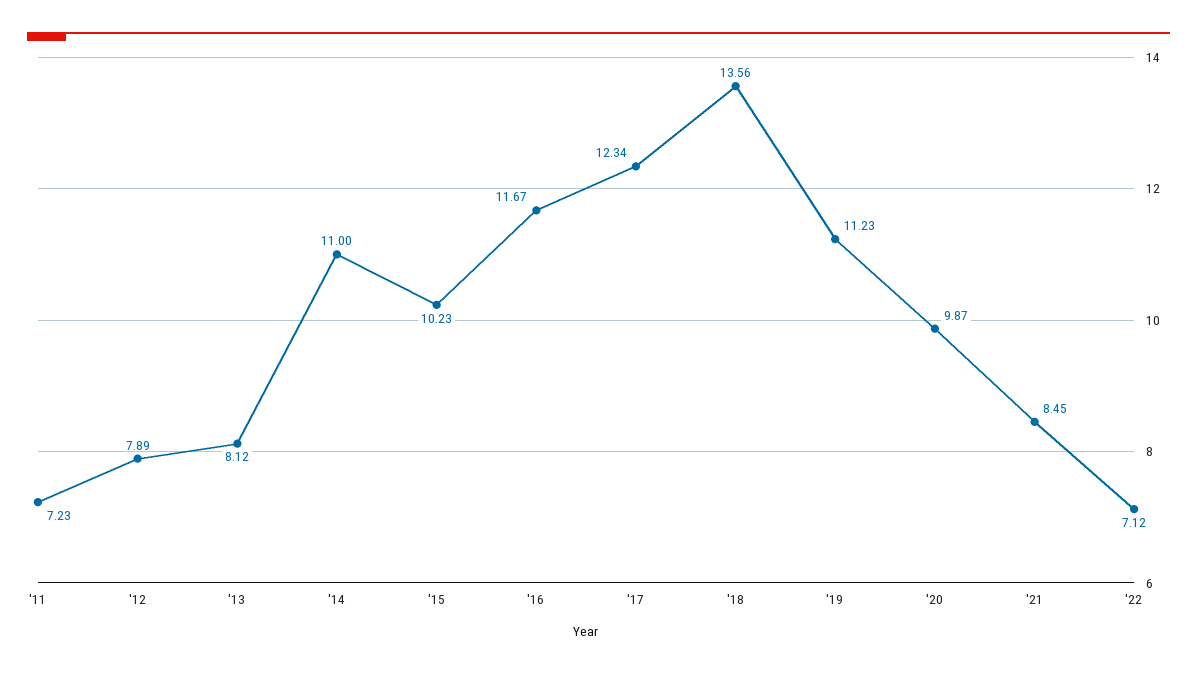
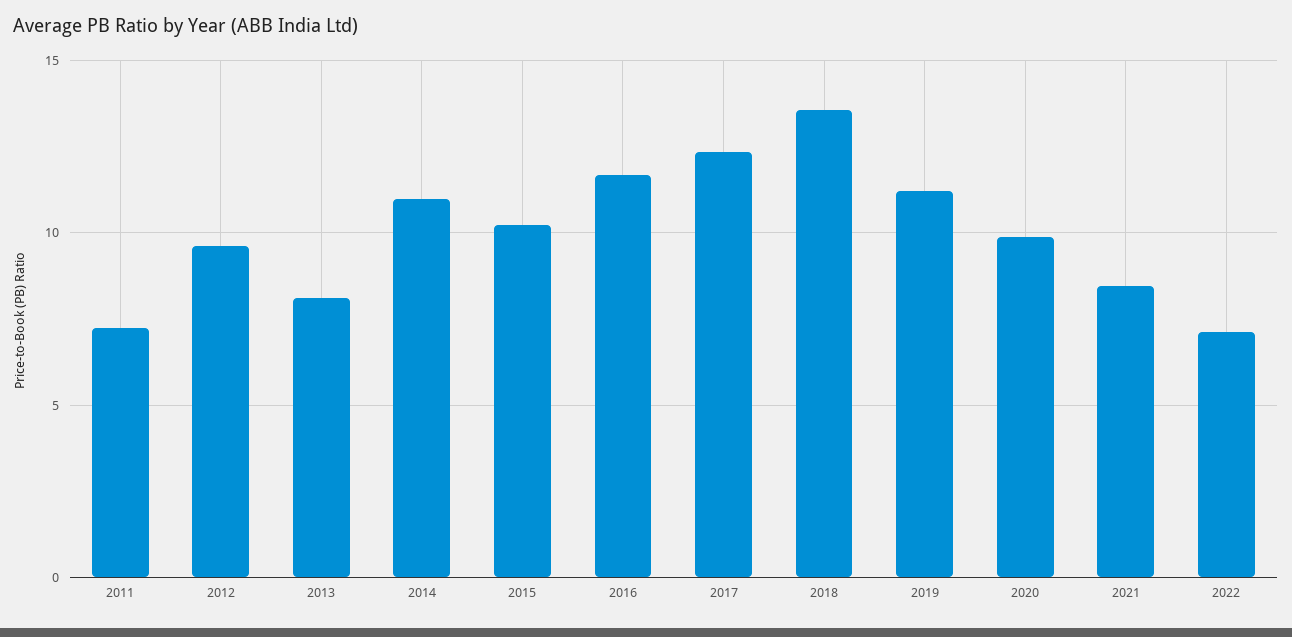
'12: 7.89 -> 9.5

